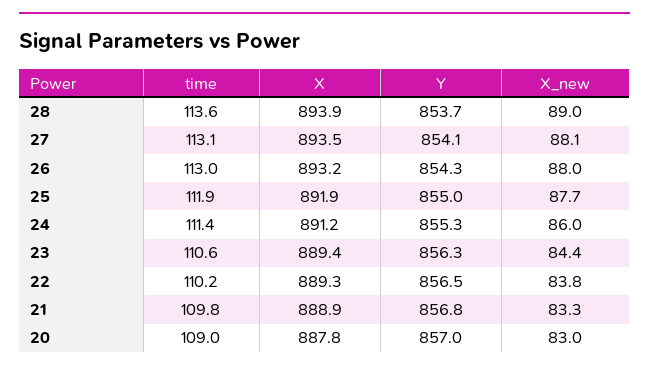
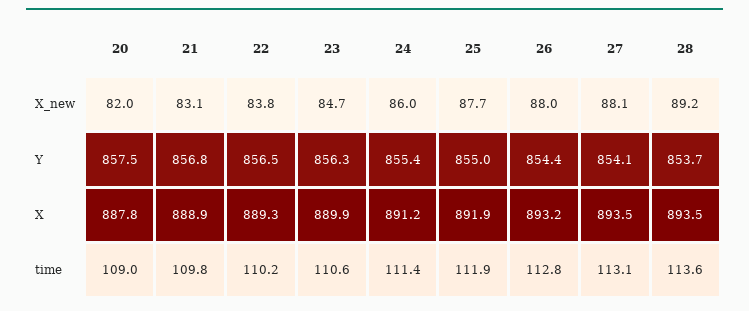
X, 28: 893.9 -> 893.5
X_new, 28: 89 -> 89.2
time, 26: 113 -> 112.8
Y, 26: 854.3 -> 854.4
Y, 24: 855.3 -> 855.4
X, 23: 889.4 -> 889.9
X_new, 23: 84.4 -> 84.7
X_new, 21: 83.3 -> 83.1
Y, 20: 857 -> 857.5
X_new, 20: 83 -> 82

